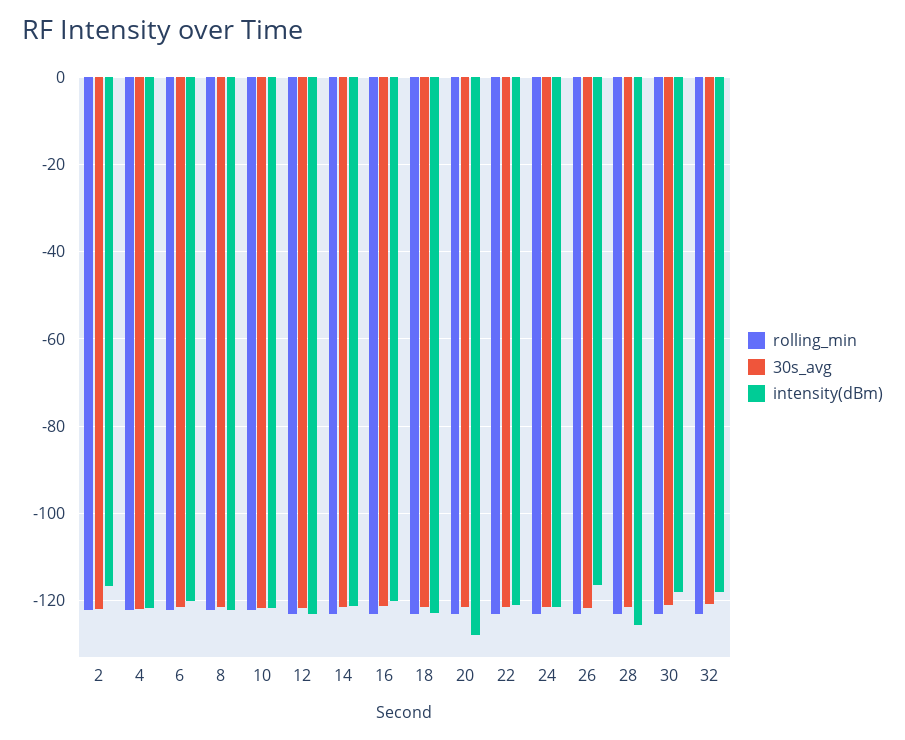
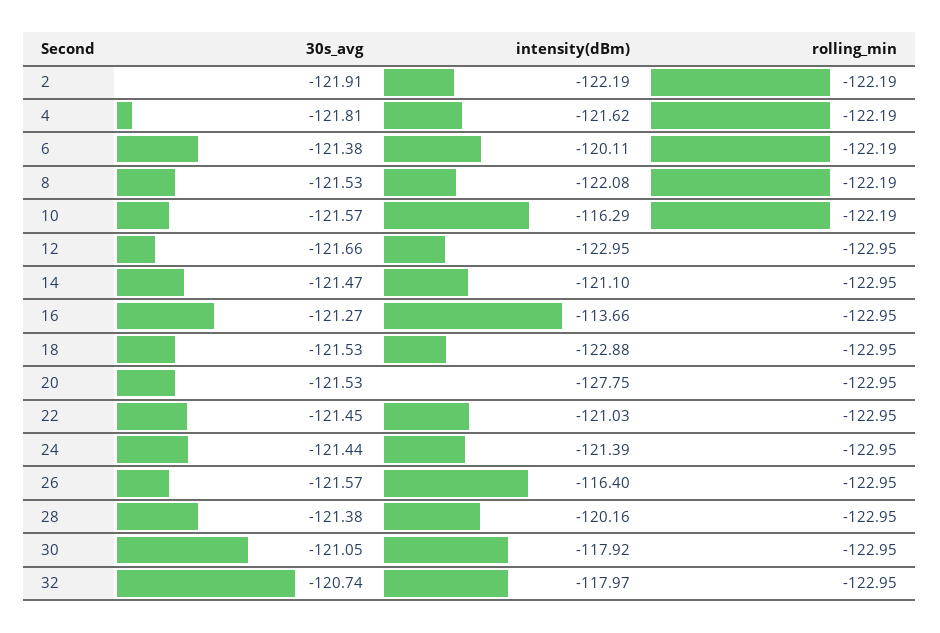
intensity(dBm), 2: -116 -> -122.19
intensity(dBm), 10: -122 -> -116.29
intensity(dBm), 16: -120 -> -113.66
intensity(dBm), 28: -126 -> -120.16

